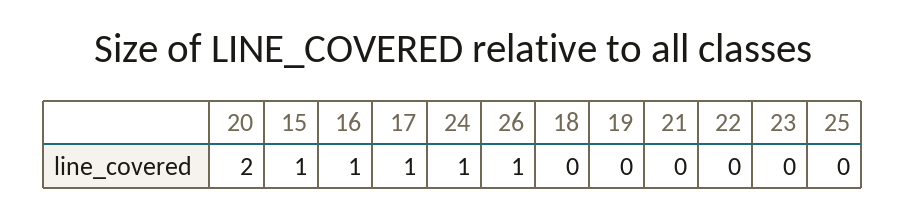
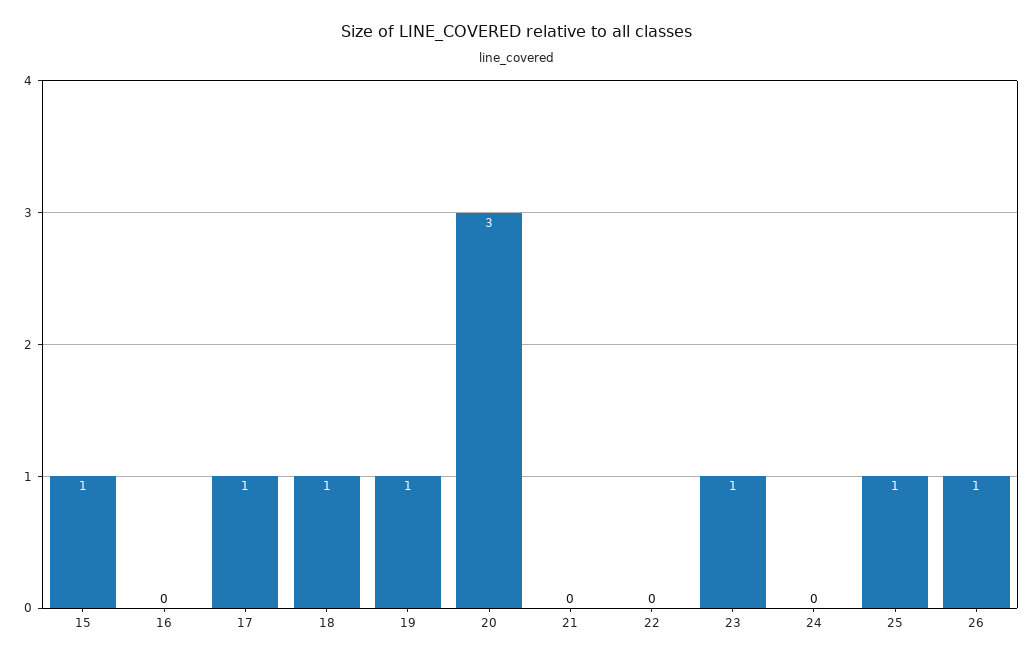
20: 2 -> 3
16: 1 -> 0
24: 1 -> 0
18: 0 -> 1
19: 0 -> 1
23: 0 -> 1
25: 0 -> 1

